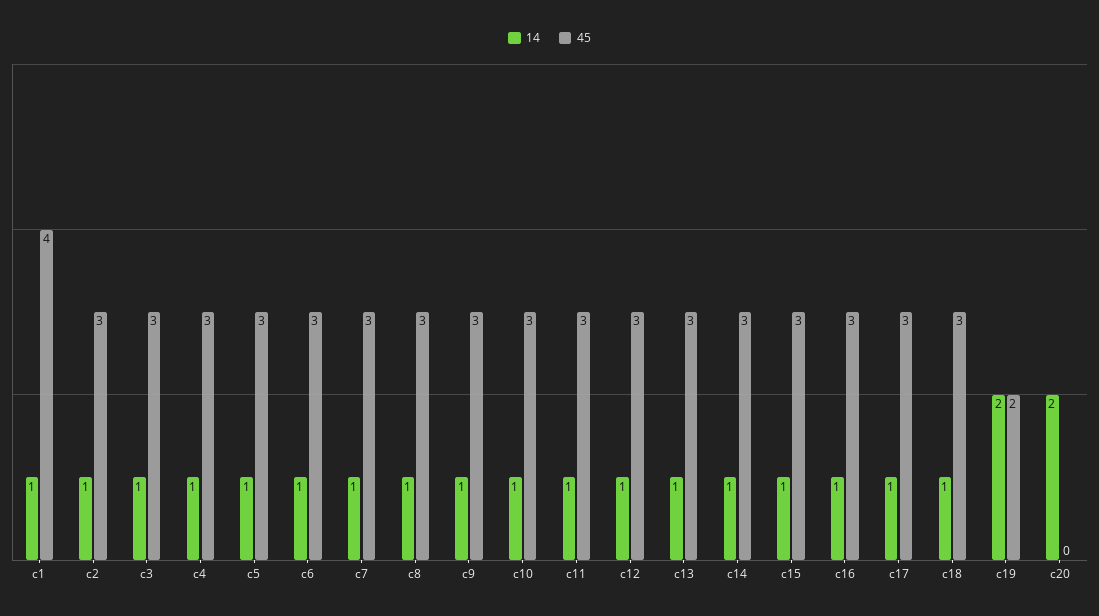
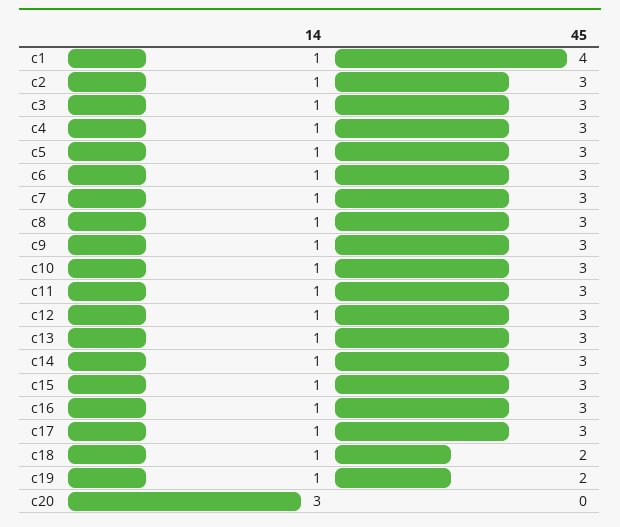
45, c18: 3 -> 2
14, c19: 2 -> 1
14, c20: 2 -> 3

